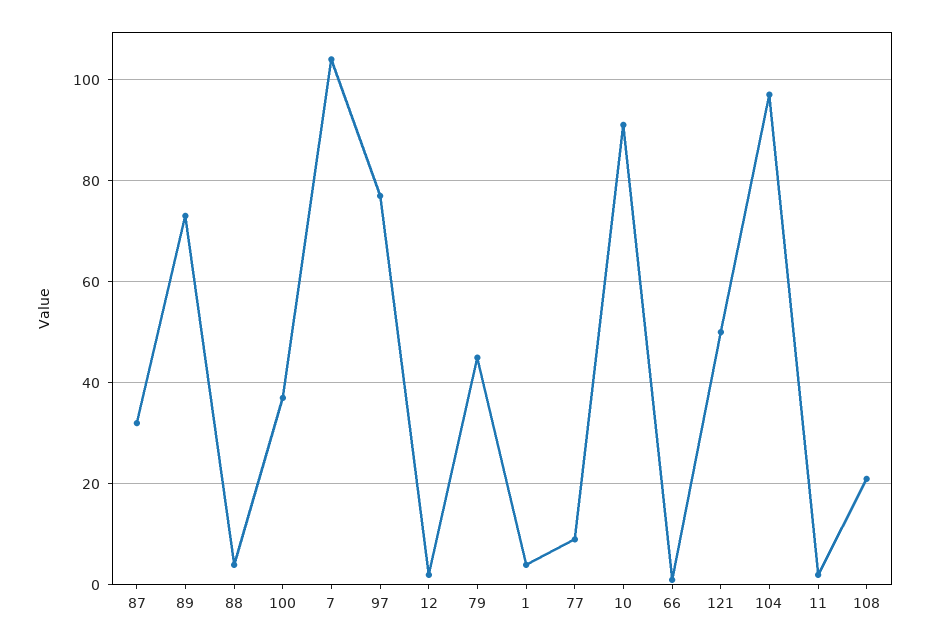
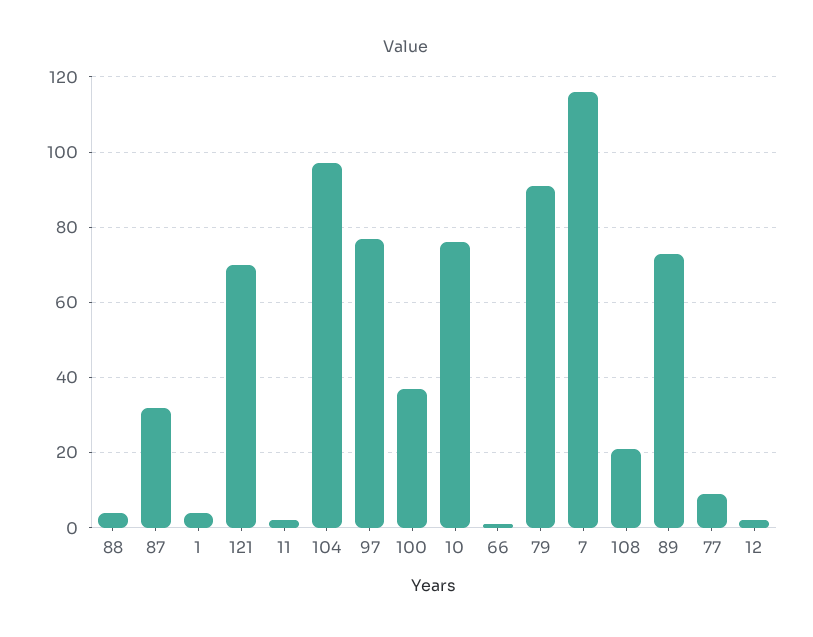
7: 105 -> 115
79: 45 -> 90
10: 90 -> 75
121: 50 -> 70

